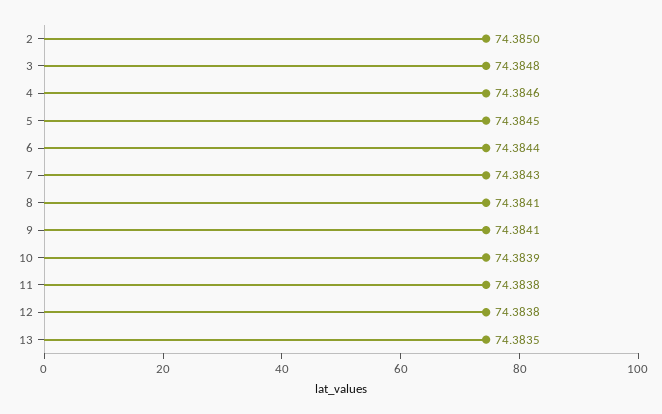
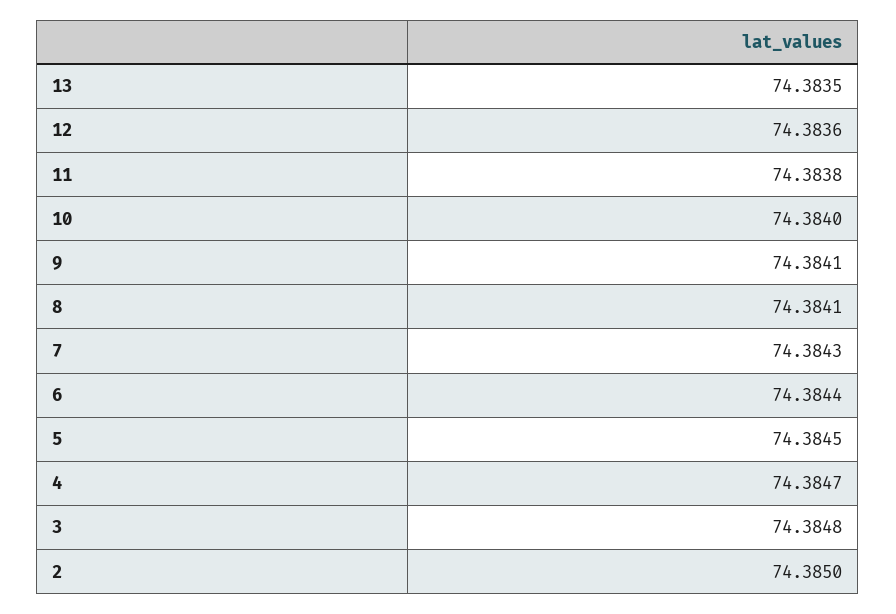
4: 74.3846 -> 74.3847
10: 74.3839 -> 74.384
12: 74.3838 -> 74.3836

